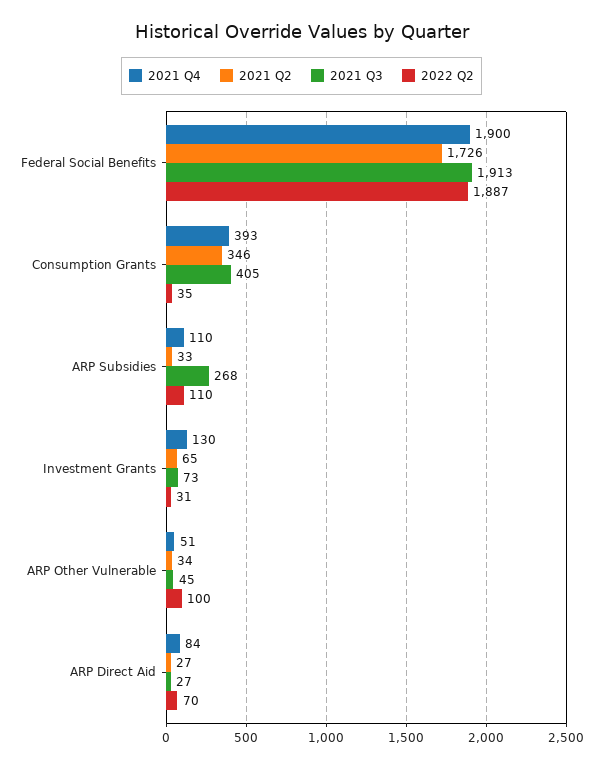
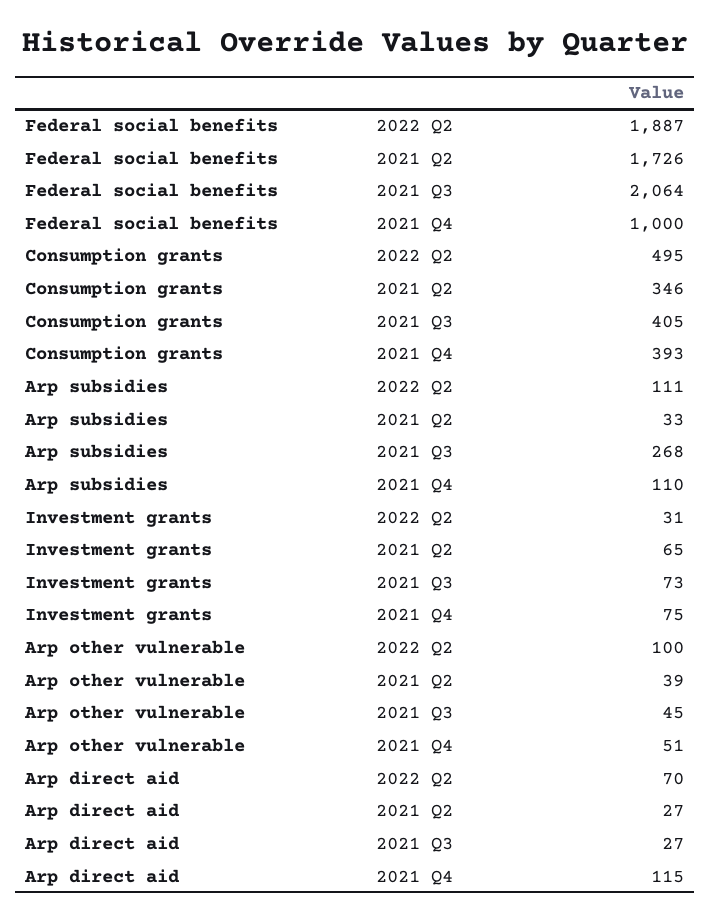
2021 Q4, Federal Social Benefits: 1900 -> 1000
2021 Q3, Federal Social Benefits: 1913 -> 2064
2022 Q2, Consumption Grants: 35 -> 495
2022 Q2, ARP Subsidies: 110 -> 111
2021 Q4, Investment Grants: 130 -> 75
2021 Q2, ARP Other Vulnerable: 34 -> 39
2021 Q4, ARP Direct Aid: 84 -> 115

